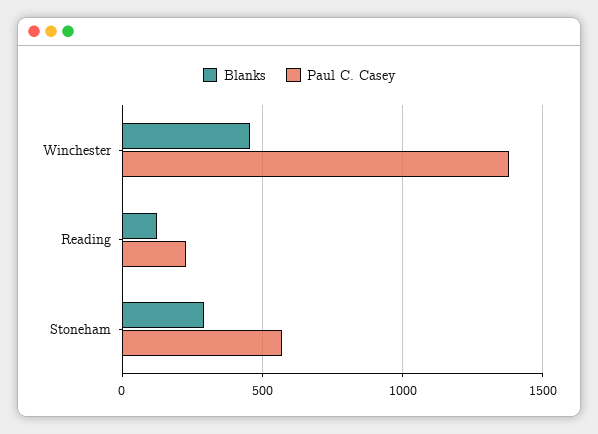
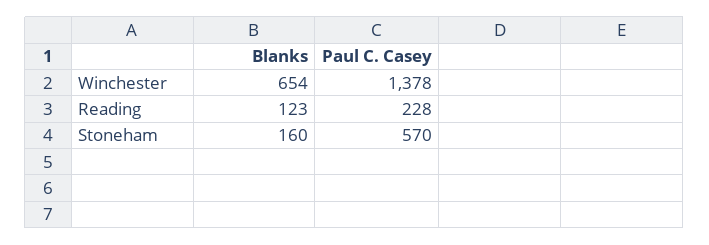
Blanks, Winchester: 450 -> 654
Blanks, Stoneham: 300 -> 160

